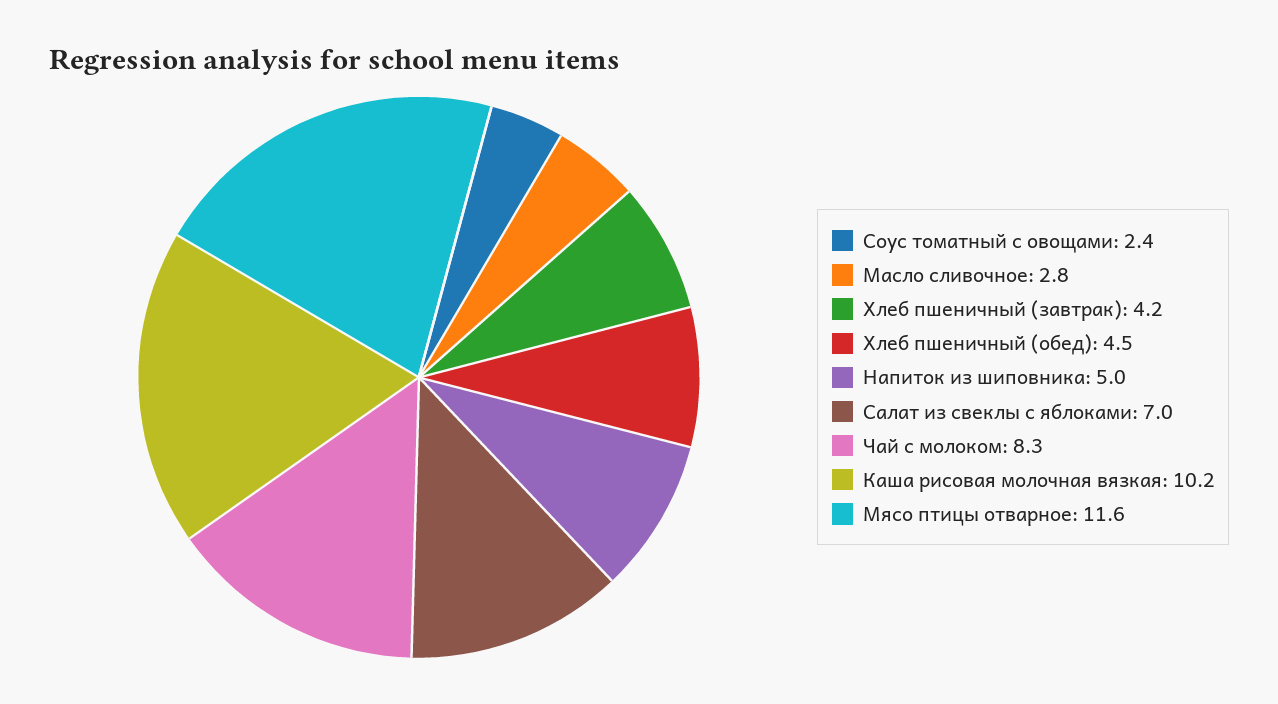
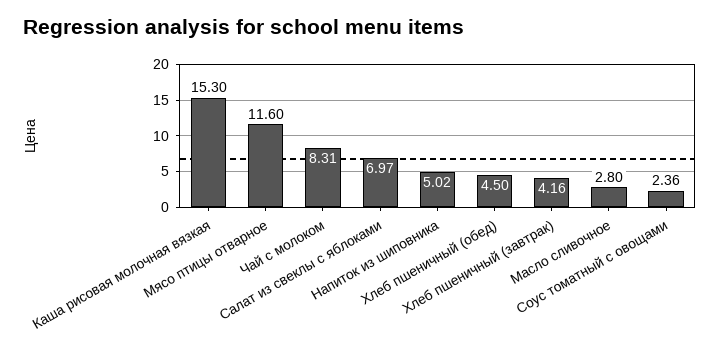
Каша рисовая молочная вязкая: 10.2 -> 15.3

